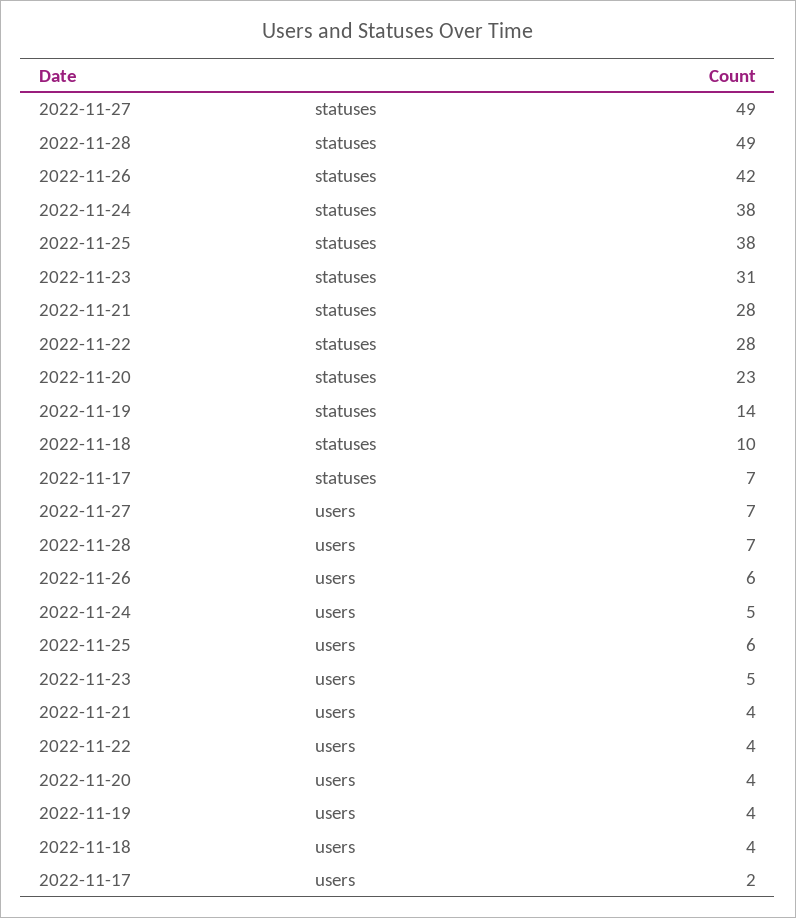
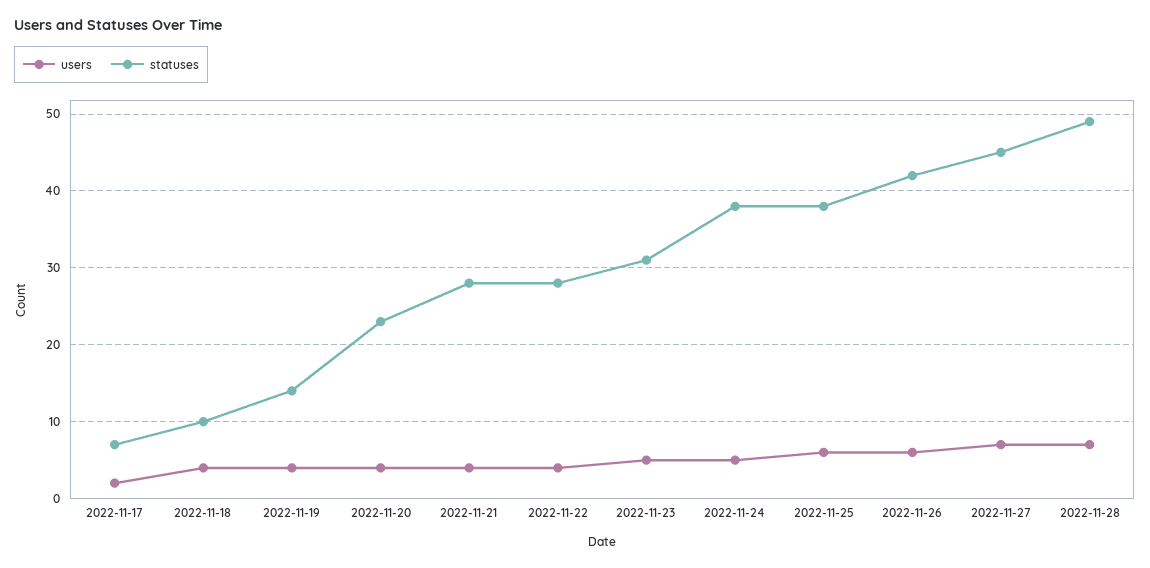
statuses, 2022-11-27: 49 -> 45

